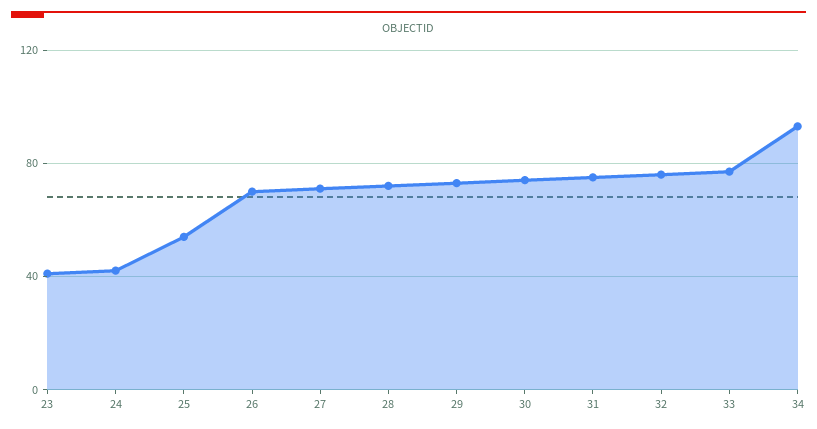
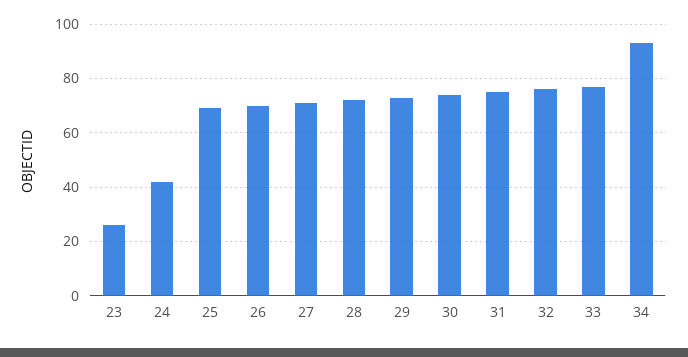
23: 40 -> 25
25: 55 -> 70

